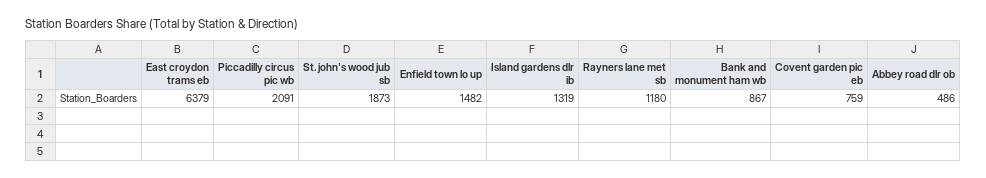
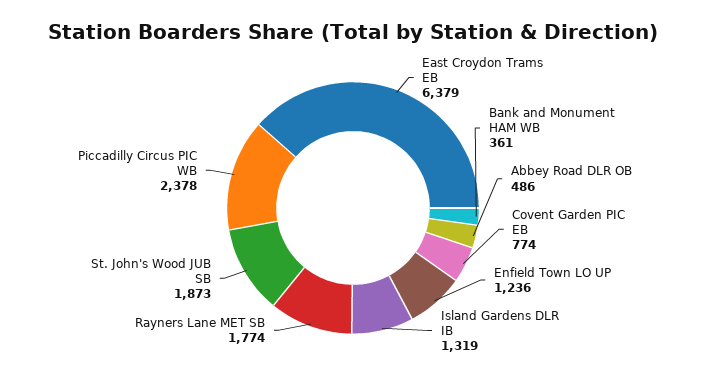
Piccadilly circus pic wb: 2091 -> 2378
Enfield town lo up: 1482 -> 1236
Rayners lane met sb: 1180 -> 1774
Bank and monument ham wb: 867 -> 361
Covent garden pic eb: 759 -> 774

